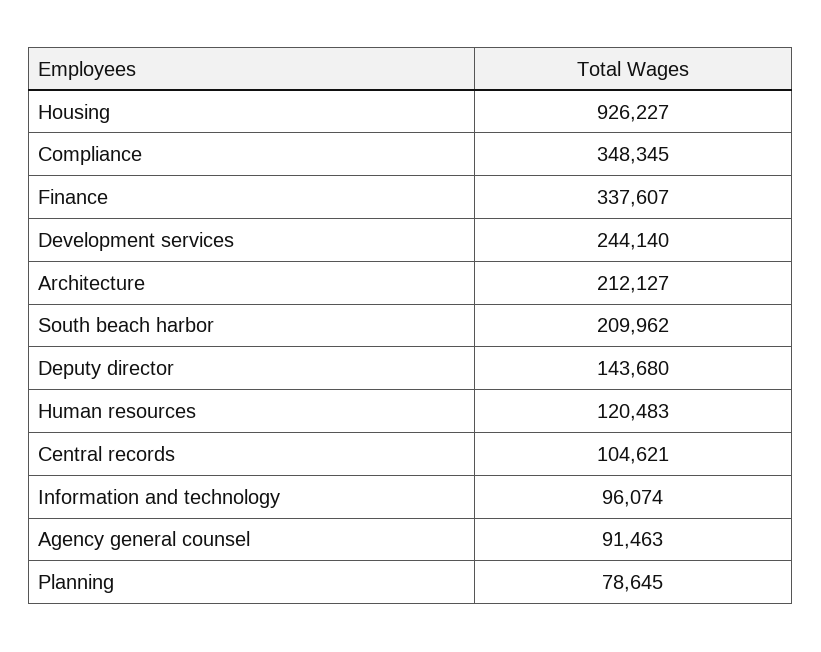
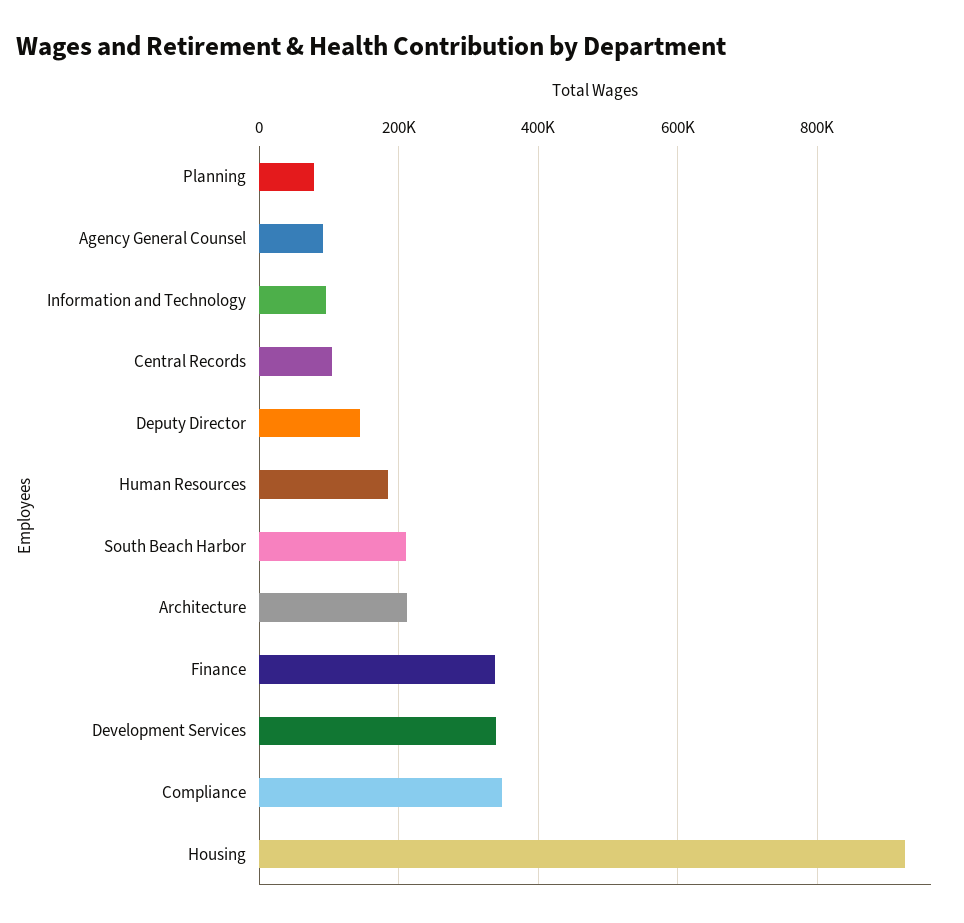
Development services: 244140 -> 340000
Human resources: 120483 -> 180000

